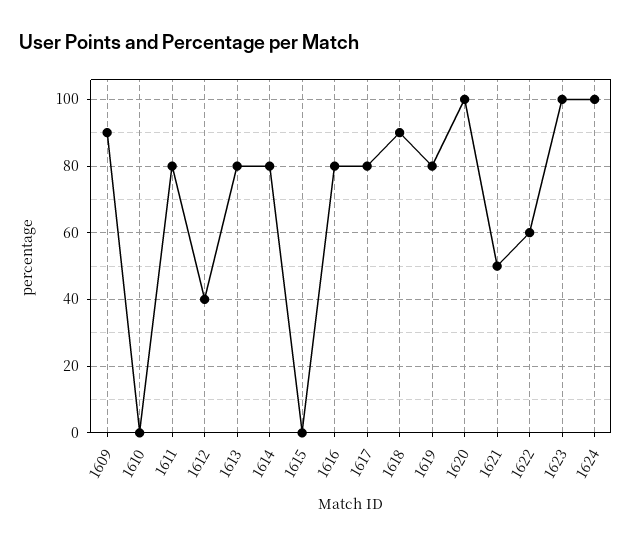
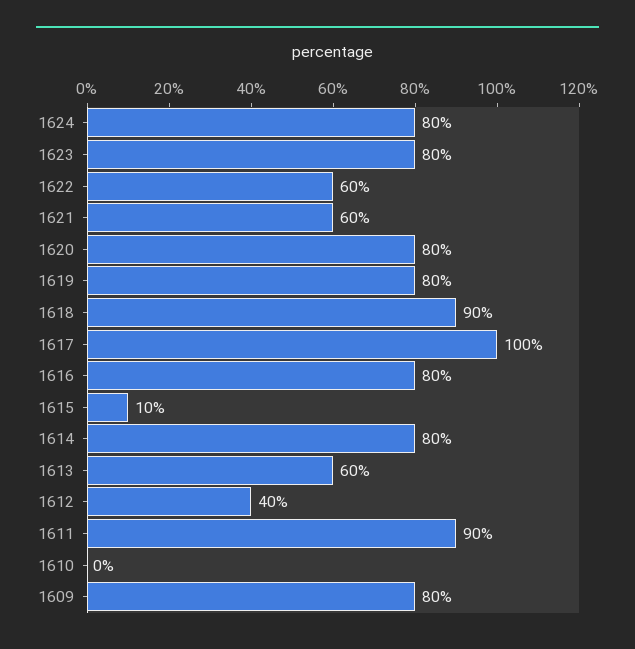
1609: 90 -> 80
1611: 80 -> 90
1613: 80 -> 60
1615: 0 -> 10
1617: 80 -> 100
1620: 100 -> 80
1621: 50 -> 60
1623: 100 -> 80
1624: 100 -> 80

